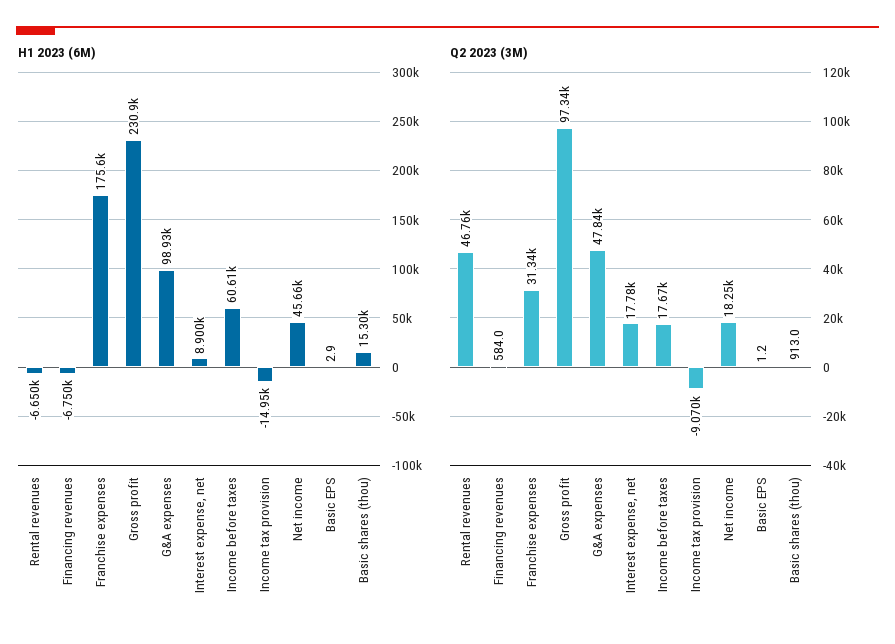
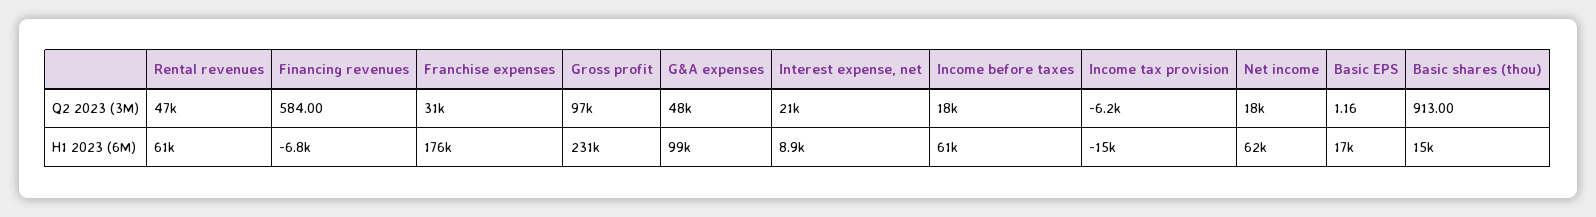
H1 2023 (6M), Rental revenues: -6650 -> 61000
H1 2023 (6M), Net income: 45660 -> 62000
H1 2023 (6M), Basic EPS: 2.9 -> 17000
Q2 2023 (3M), Interest expense, net: 17780 -> 21000
Q2 2023 (3M), Income tax provision: -9070 -> -6200

